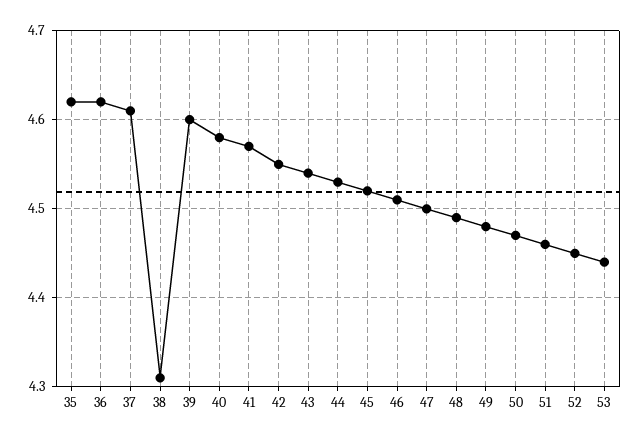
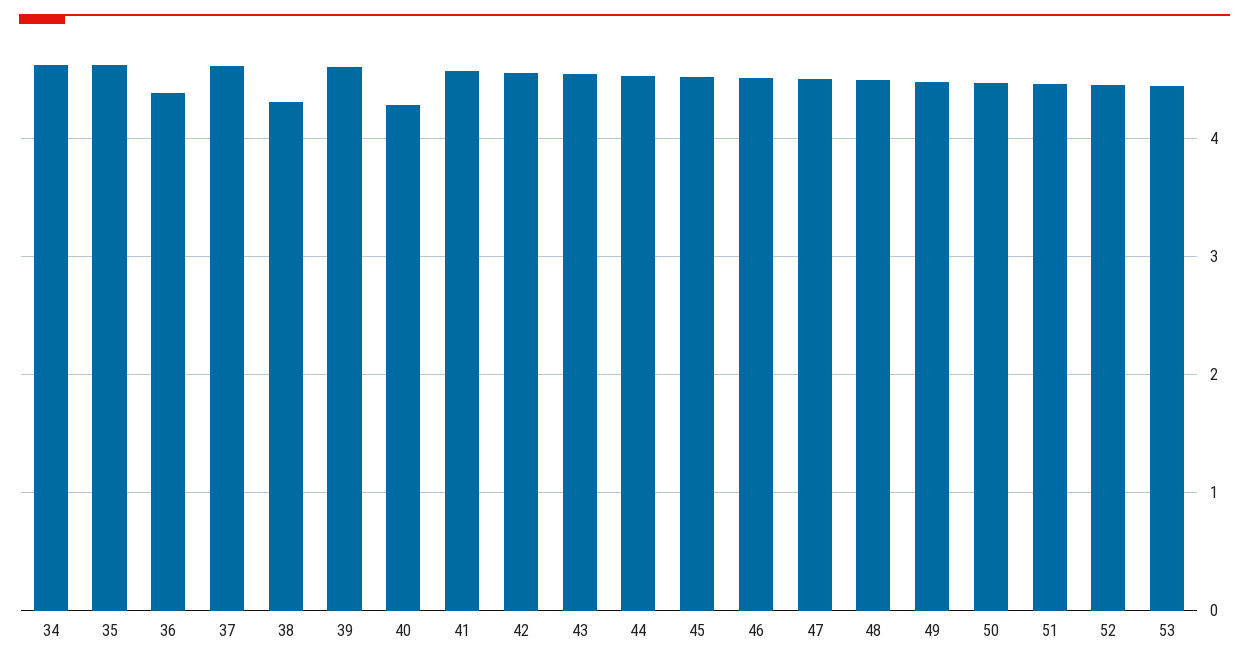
36: 4.62 -> 4.4
40: 4.58 -> 4.3
34: none -> 4.6

